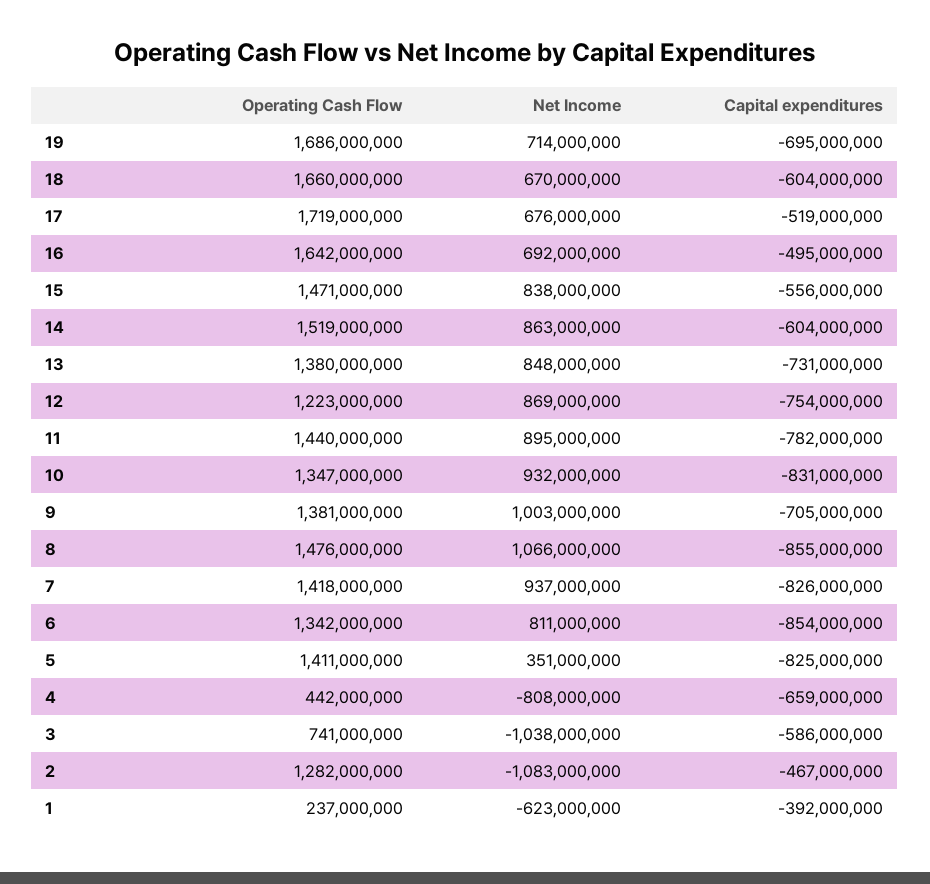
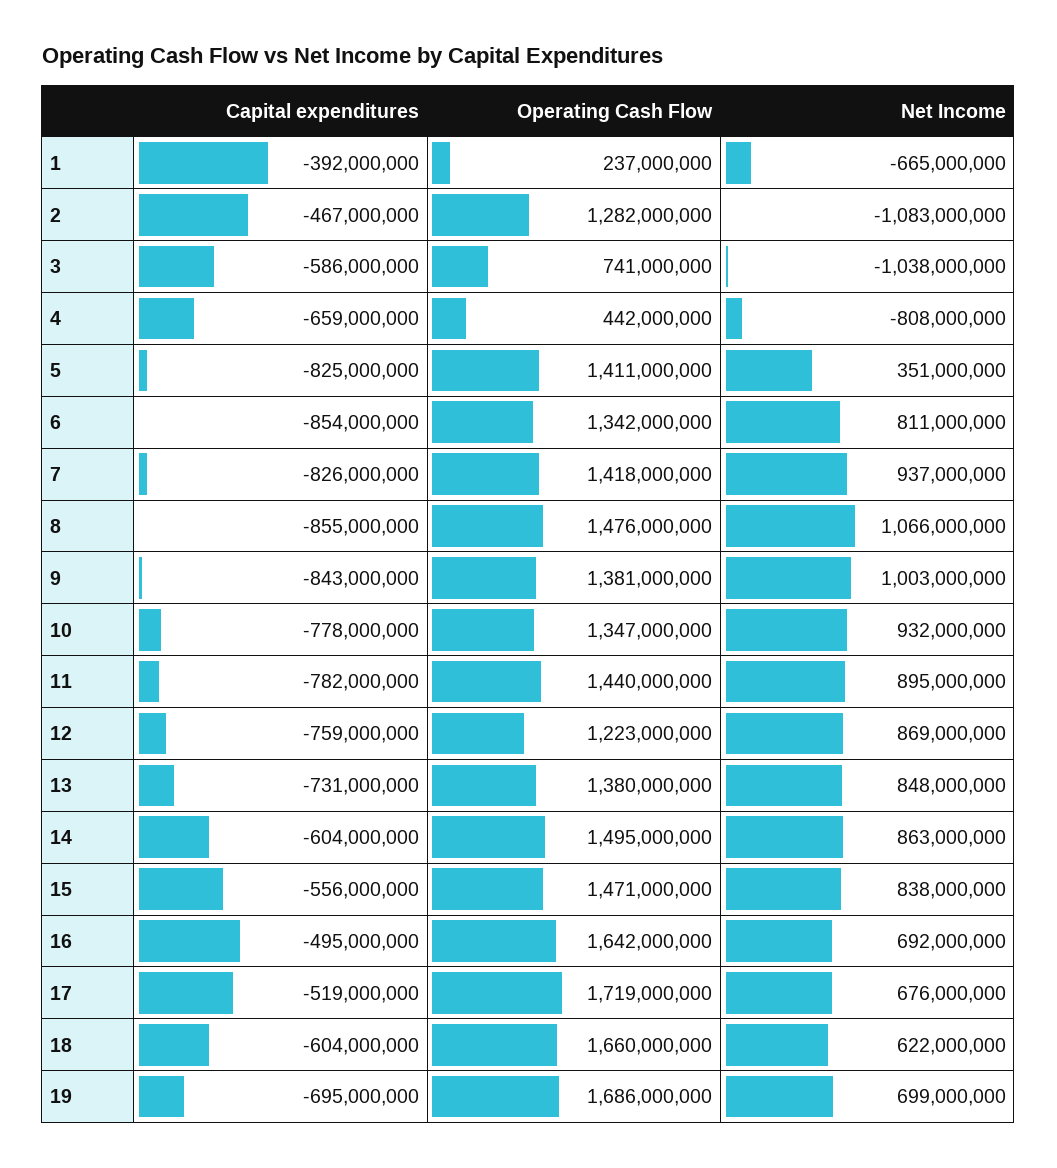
Net Income, 19: 714000000 -> 699000000
Net Income, 18: 670000000 -> 622000000
Operating Cash Flow, 14: 1519000000 -> 1495000000
Capital expenditures, 12: -754000000 -> -759000000
Capital expenditures, 10: -831000000 -> -778000000
Capital expenditures, 9: -705000000 -> -843000000
Net Income, 1: -623000000 -> -665000000

